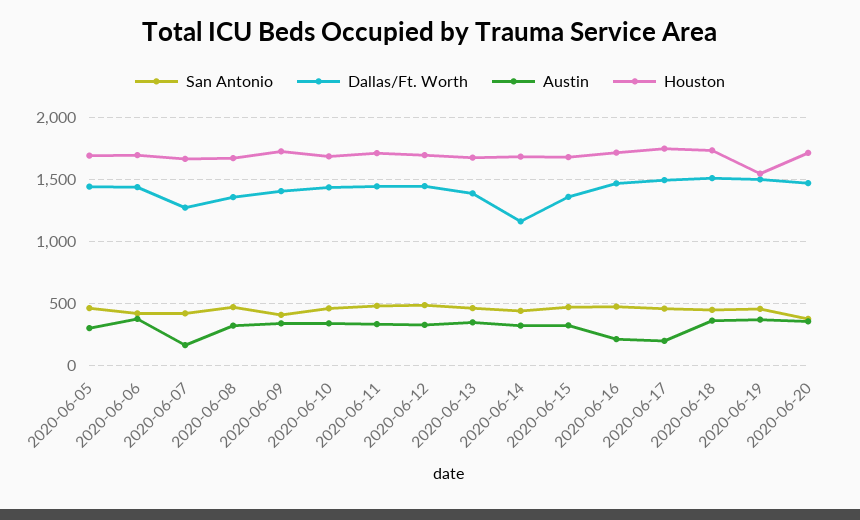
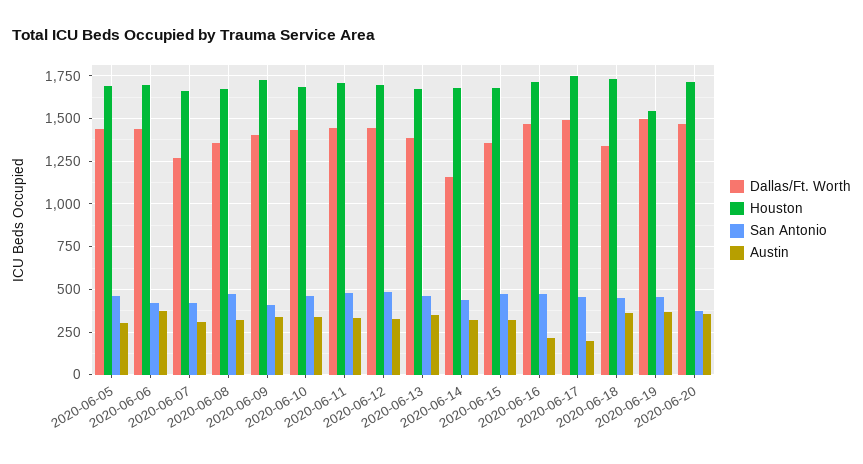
Austin, 2020-06-07: 150 -> 300
Dallas/Ft. Worth, 2020-06-18: 1500 -> 1350

